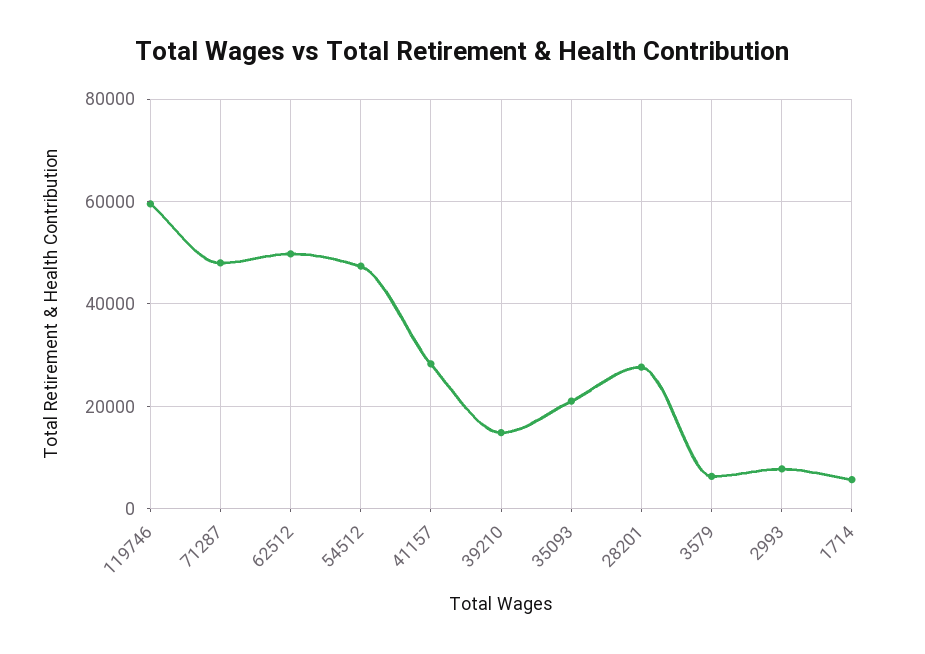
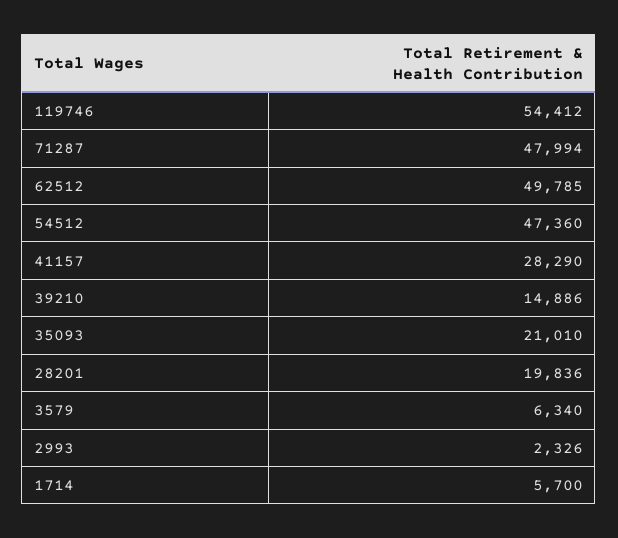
119746: 60000 -> 54412
28201: 28000 -> 19836
2993: 8000 -> 2326

